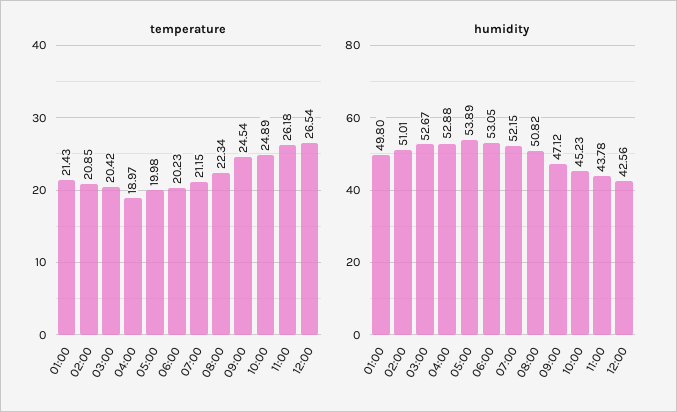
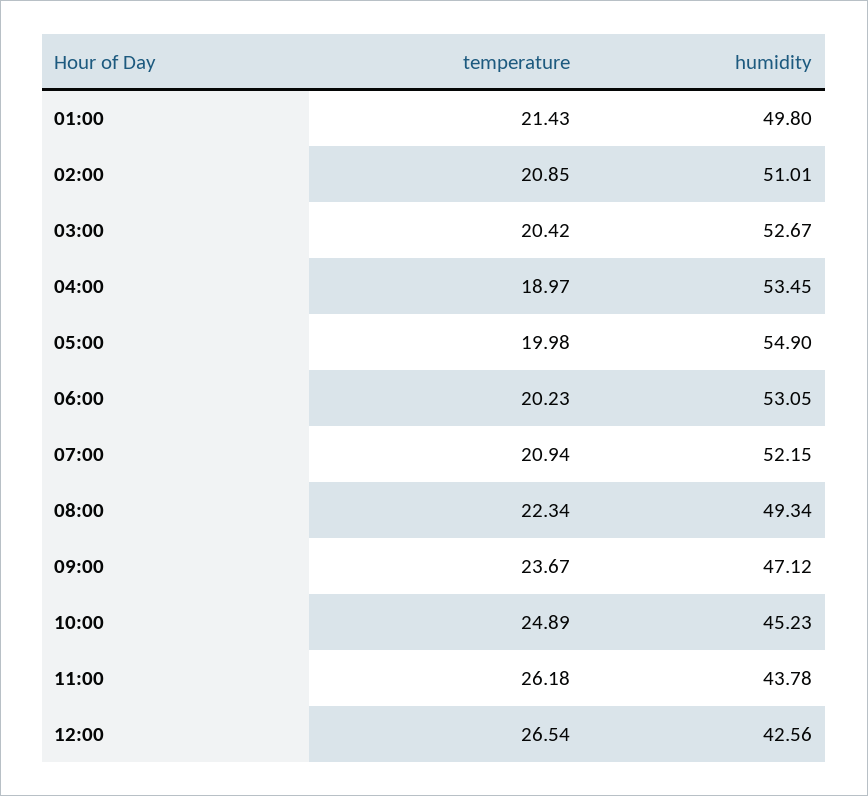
temperature, 07:00: 21.15 -> 20.94
temperature, 09:00: 24.54 -> 23.67
humidity, 04:00: 52.88 -> 53.45
humidity, 05:00: 53.89 -> 54.9
humidity, 08:00: 50.82 -> 49.34

